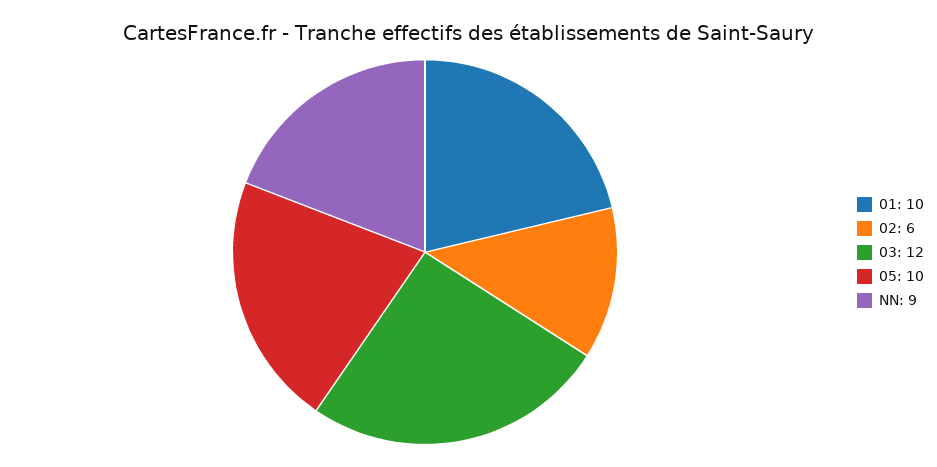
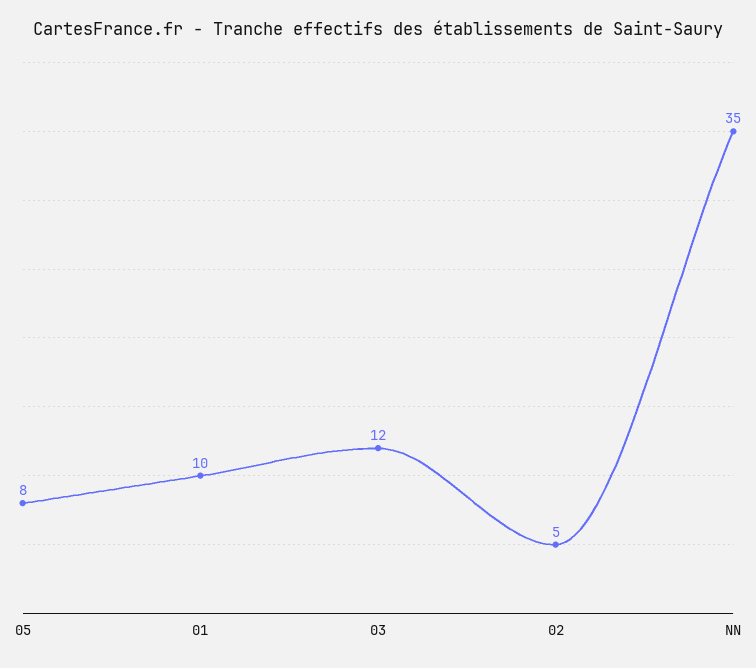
02: 6 -> 5
05: 10 -> 8
NN: 9 -> 35

